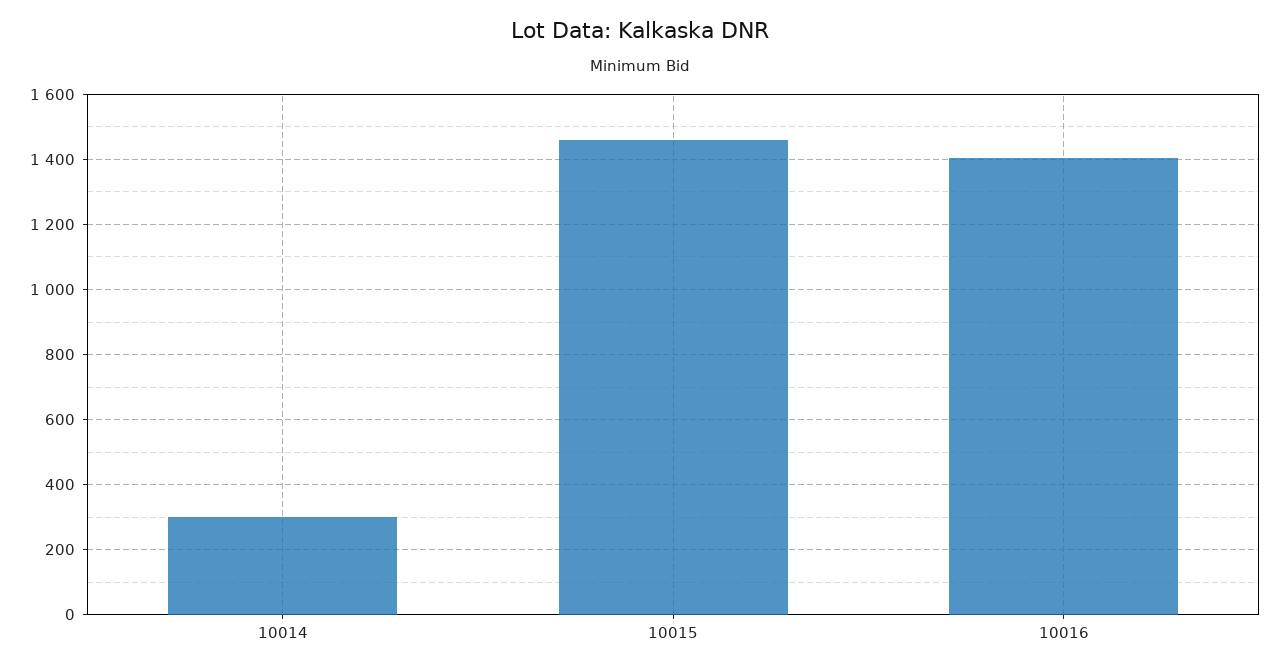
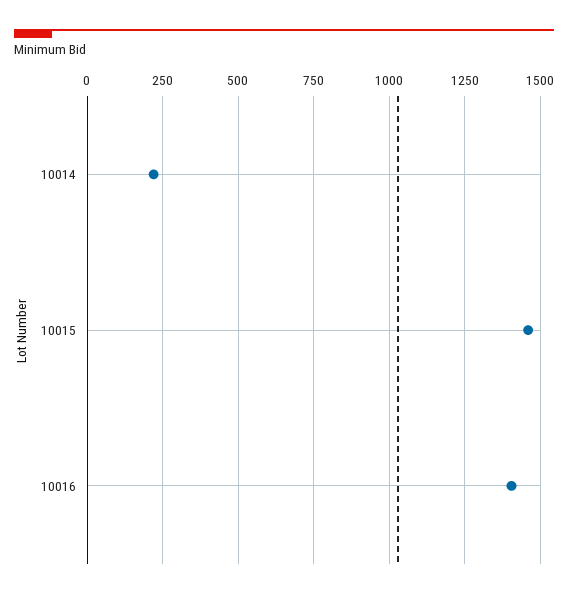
10014: 300 -> 225

